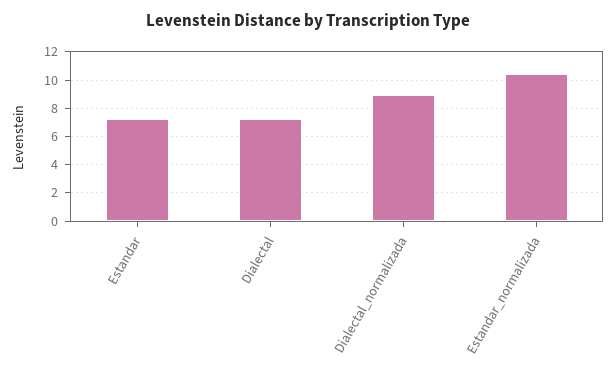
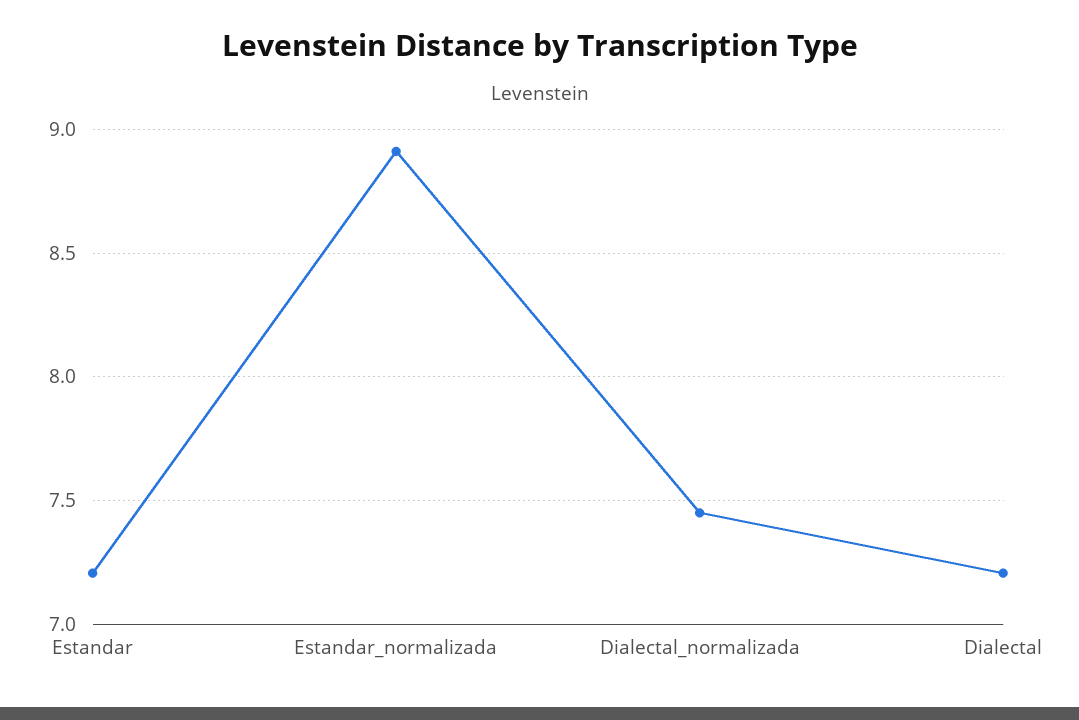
Dialectal_normalizada: 9 -> 7.45
Estandar_normalizada: 10.5 -> 8.9

